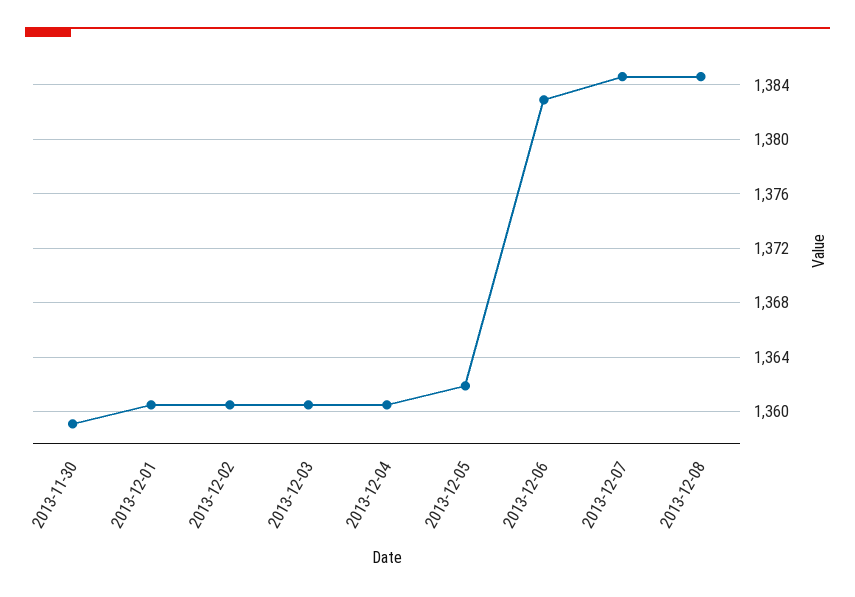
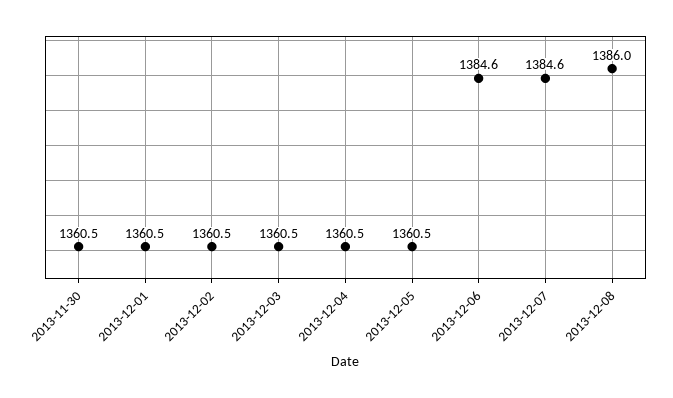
2013-11-30: 1359 -> 1360.5
2013-12-05: 1362 -> 1360.5
2013-12-06: 1383 -> 1384.6
2013-12-08: 1384.5 -> 1386

